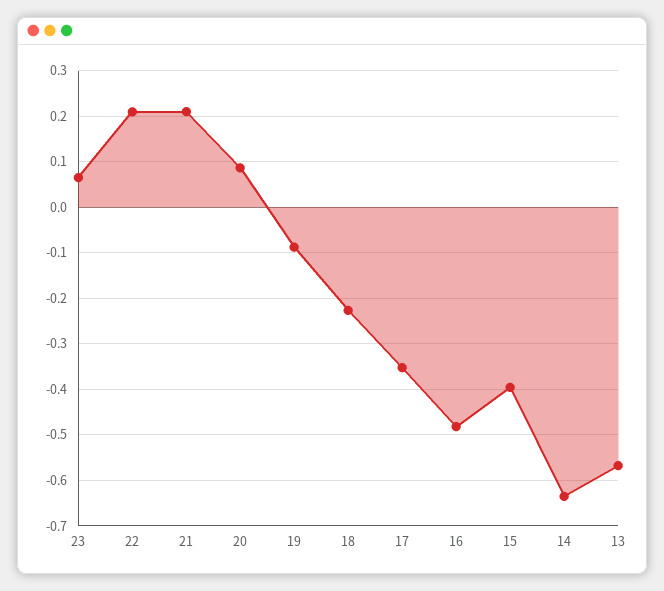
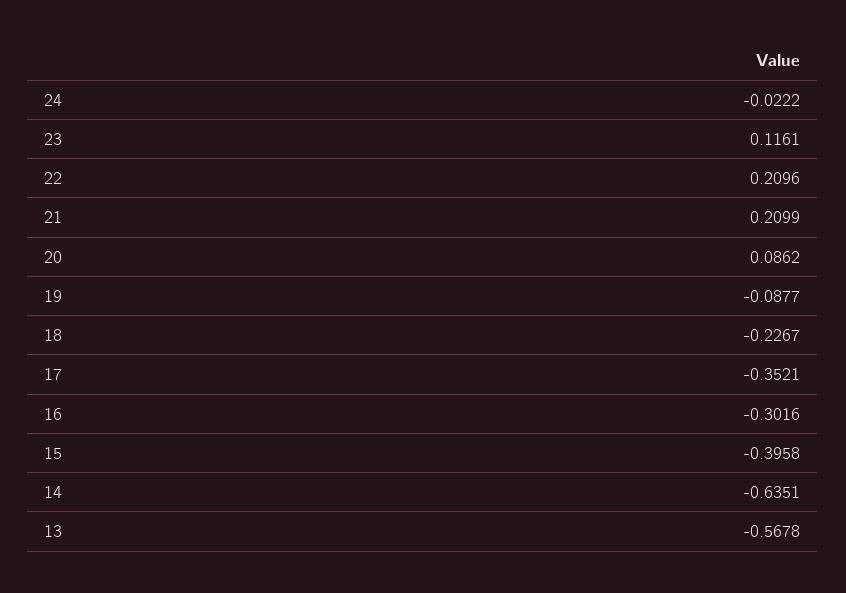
23: 0.06 -> 0.1161
16: -0.48 -> -0.3016
24: none -> -0.0222

